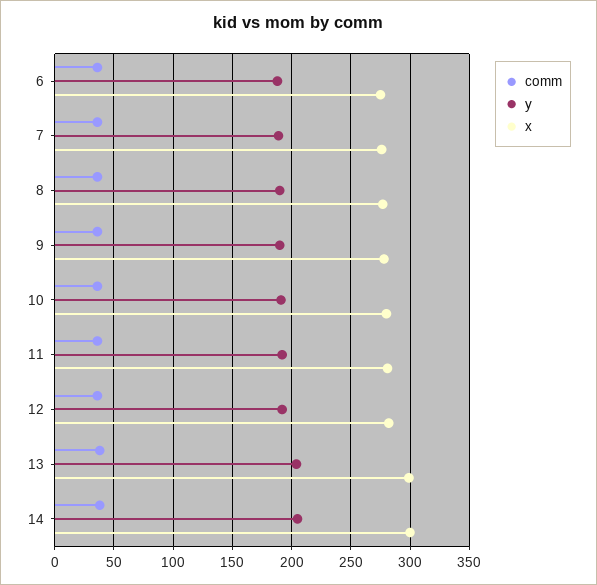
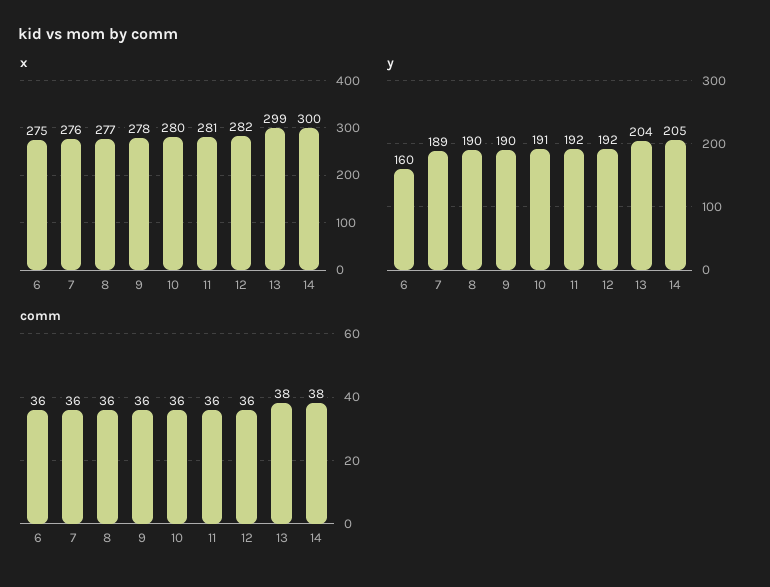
y, 6: 190 -> 160

